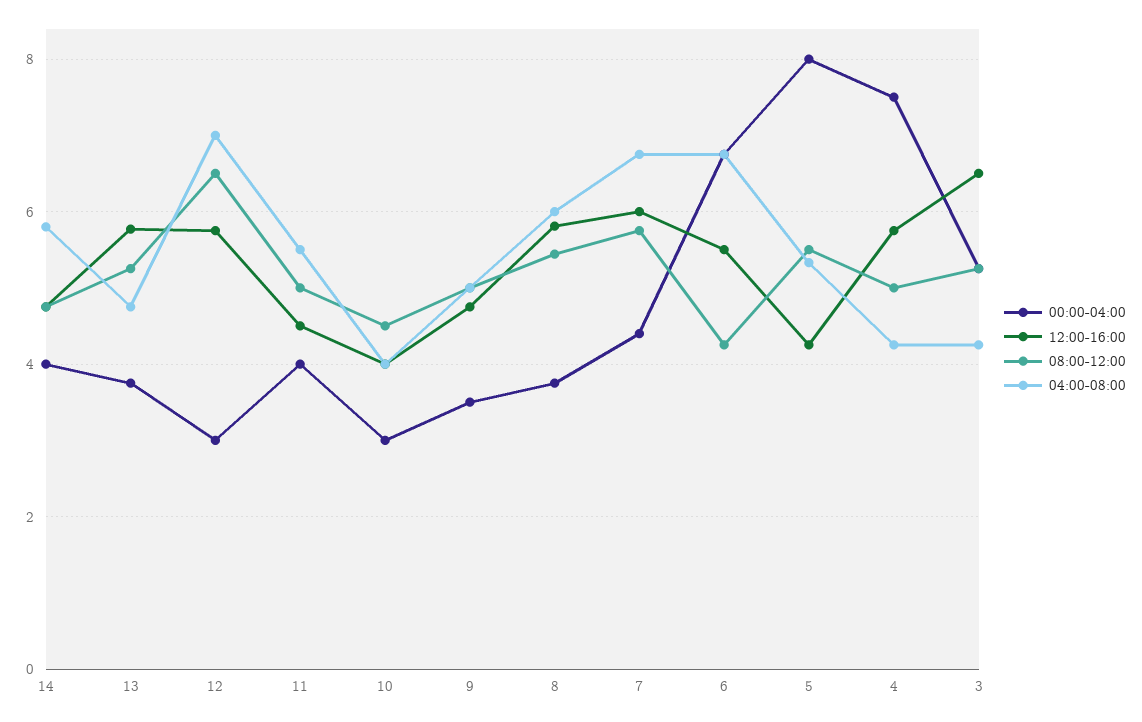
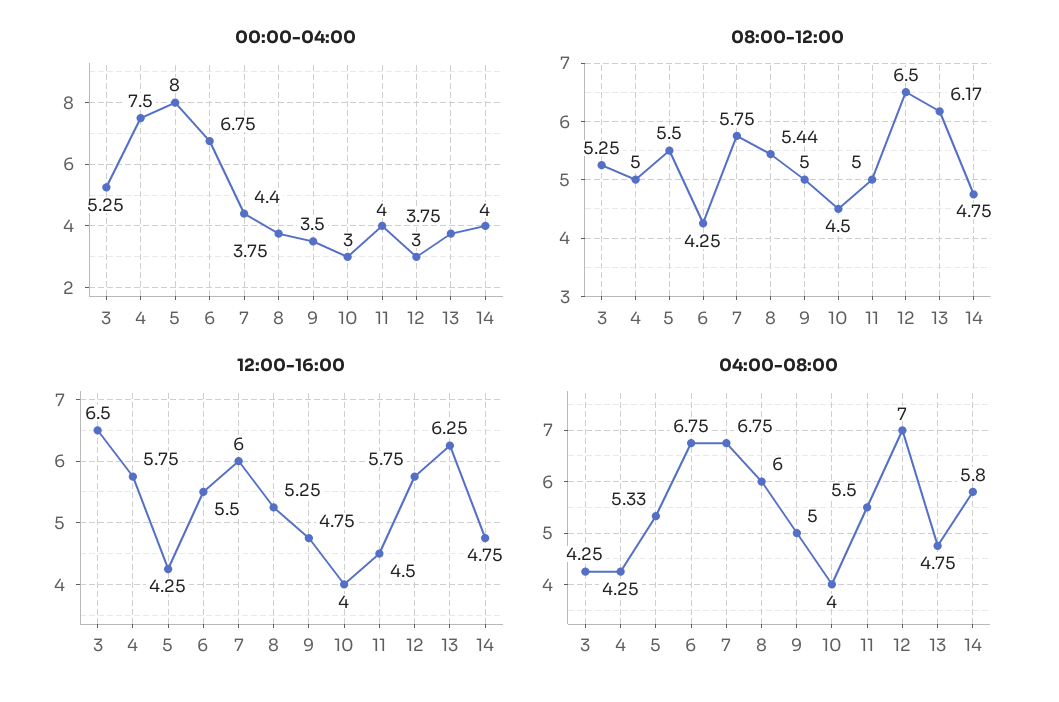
12:00-16:00, 13: 5.8 -> 6.25
08:00-12:00, 13: 5.2 -> 6.17
12:00-16:00, 8: 5.8 -> 5.25

